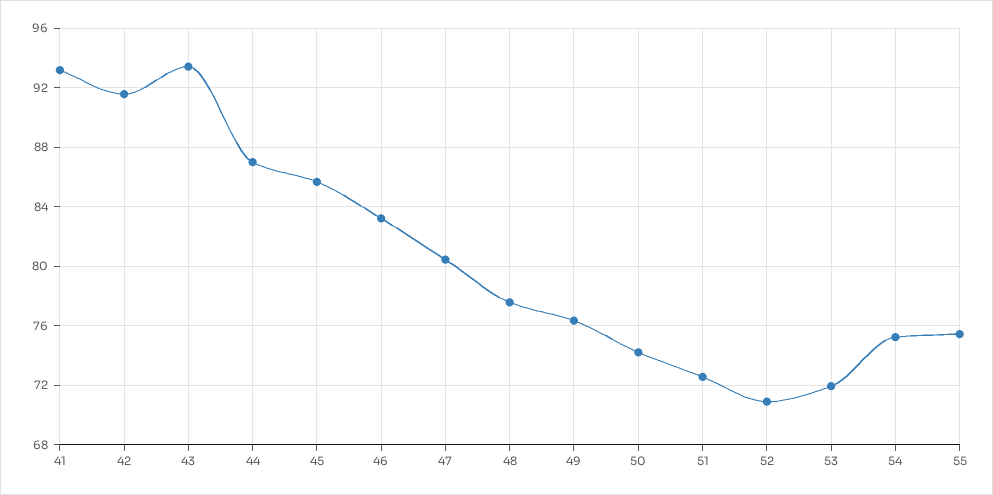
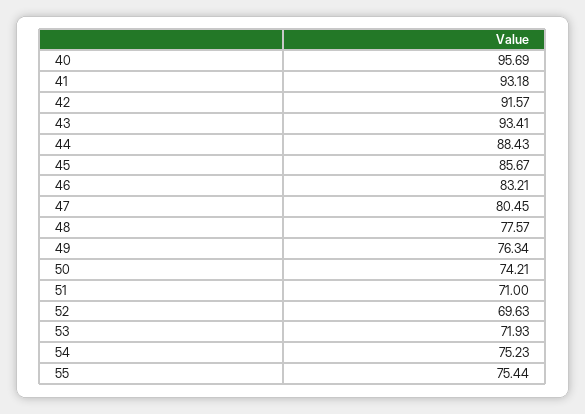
44: 87 -> 88.43
51: 72.5 -> 71
52: 71 -> 69.63
40: none -> 95.69

